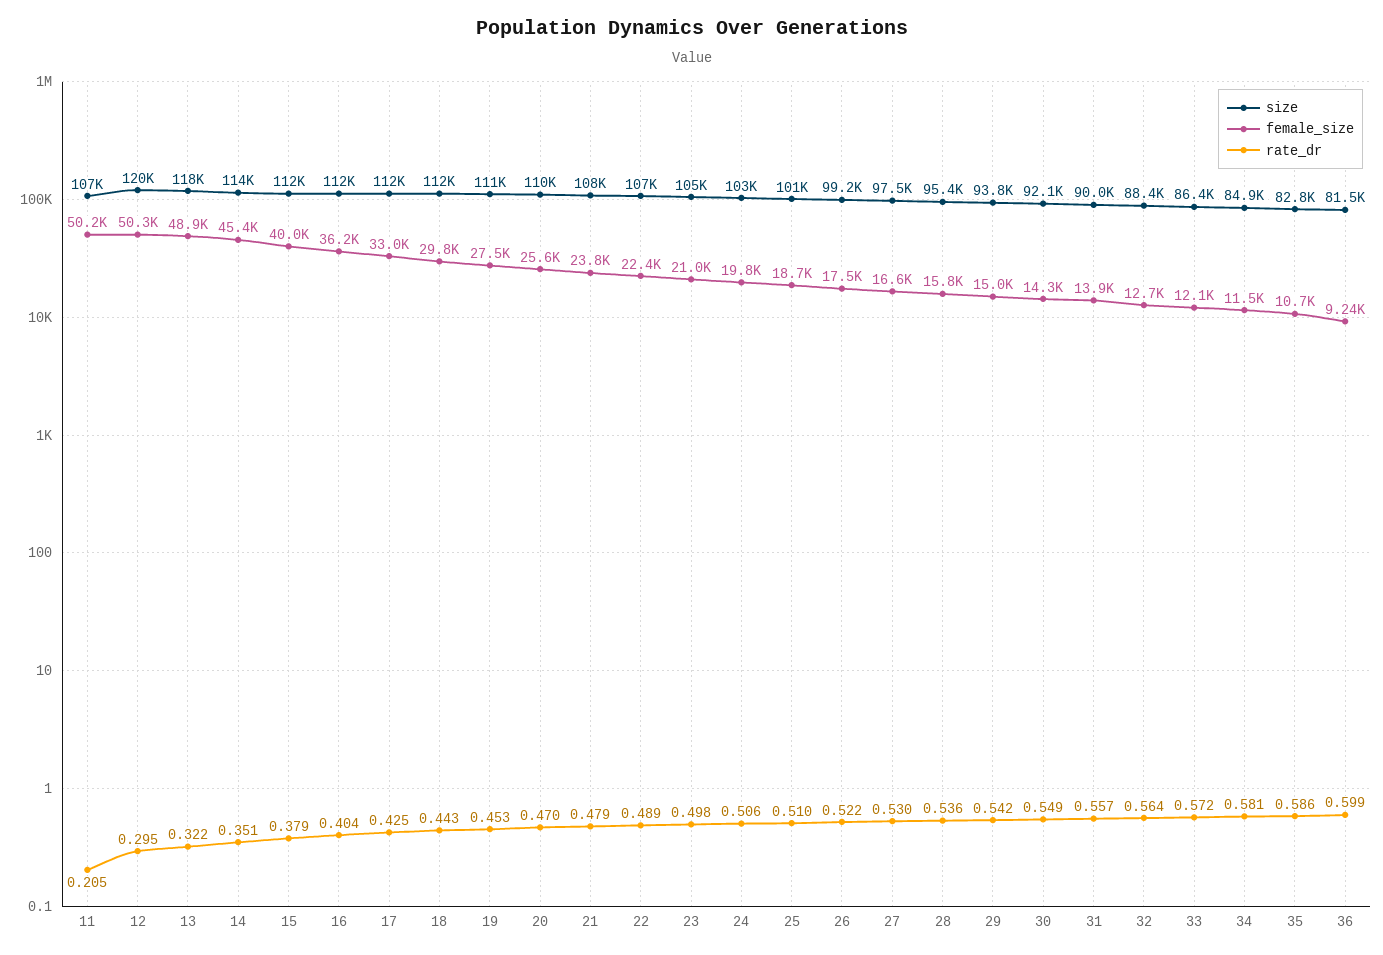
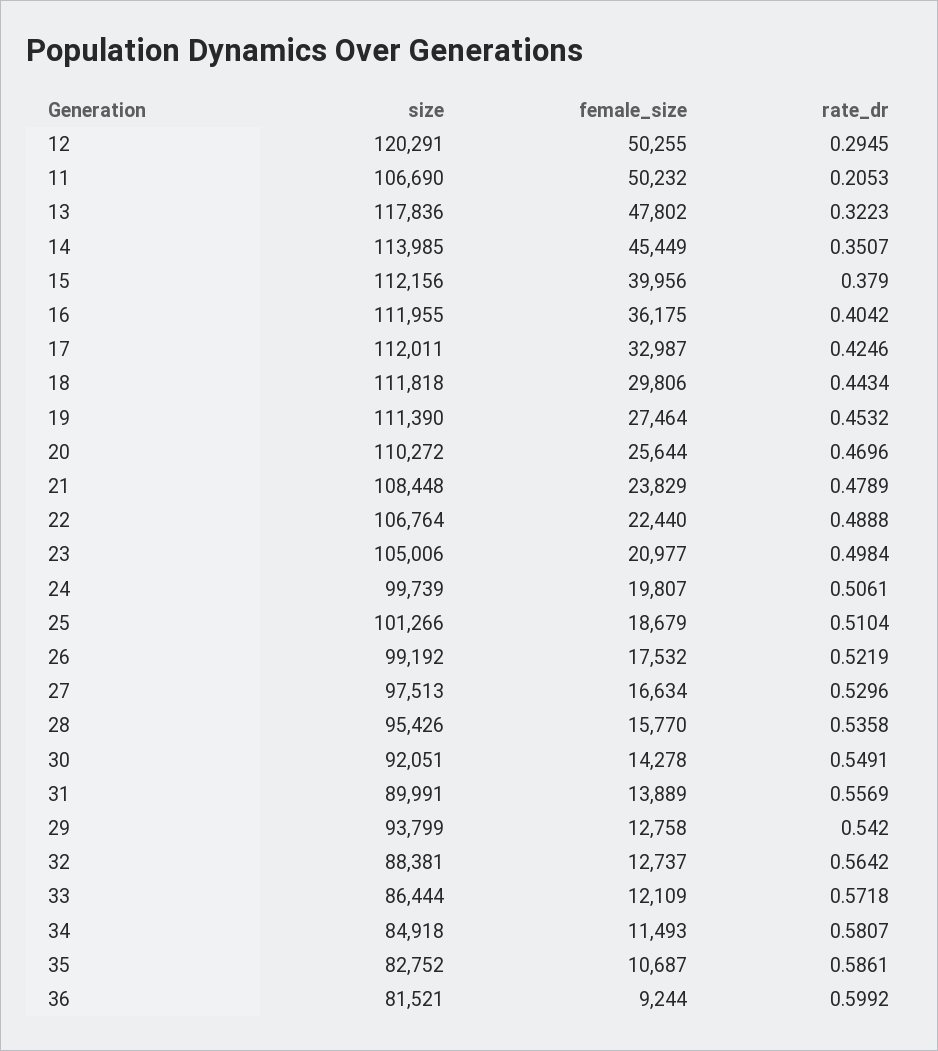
female_size, 13: 48900 -> 47802
size, 24: 103000 -> 99739
female_size, 29: 15000 -> 12758

